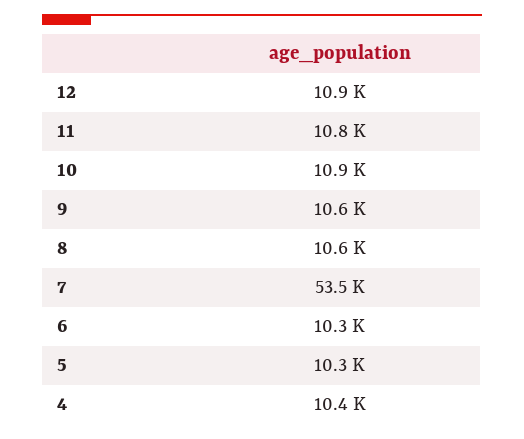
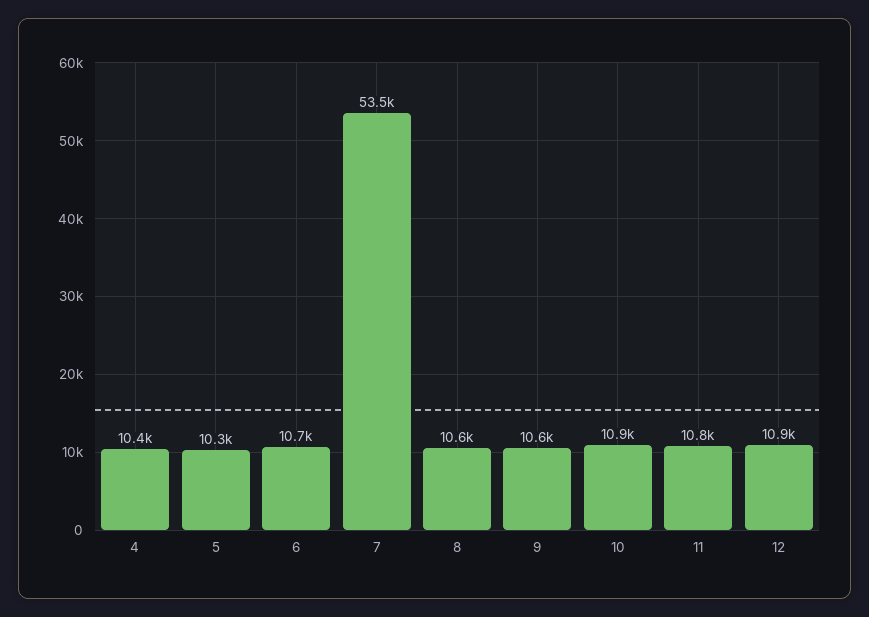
6: 10300 -> 10700

